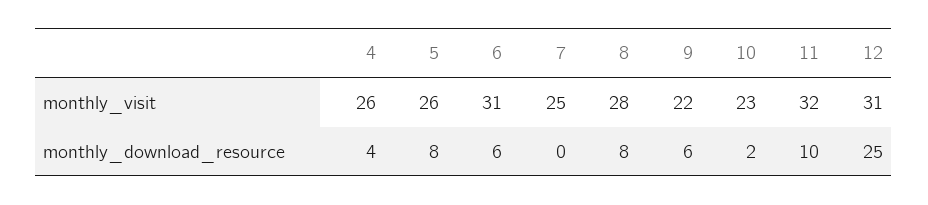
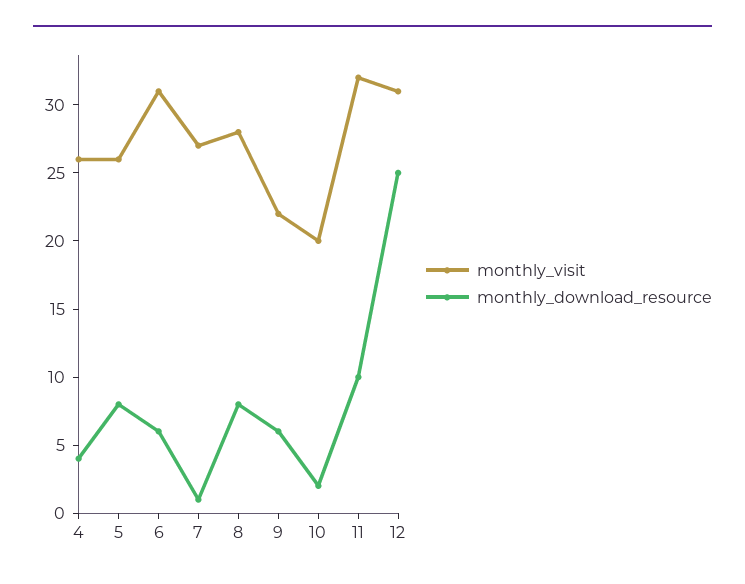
monthly_visit, 7: 25 -> 27
monthly_visit, 10: 23 -> 20
monthly_download_resource, 7: 0 -> 1

